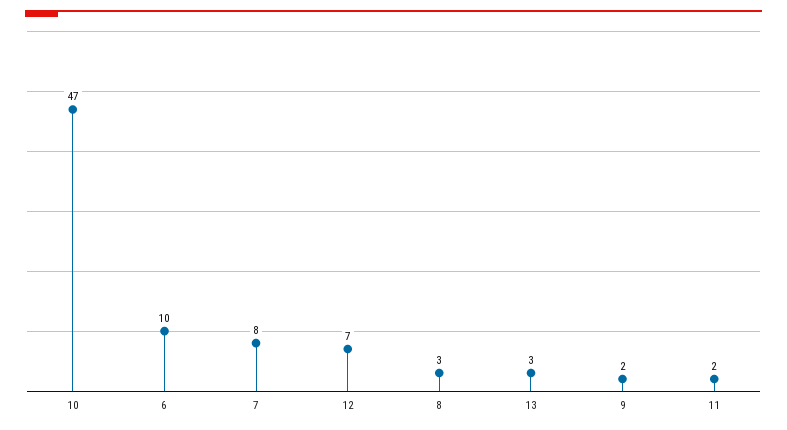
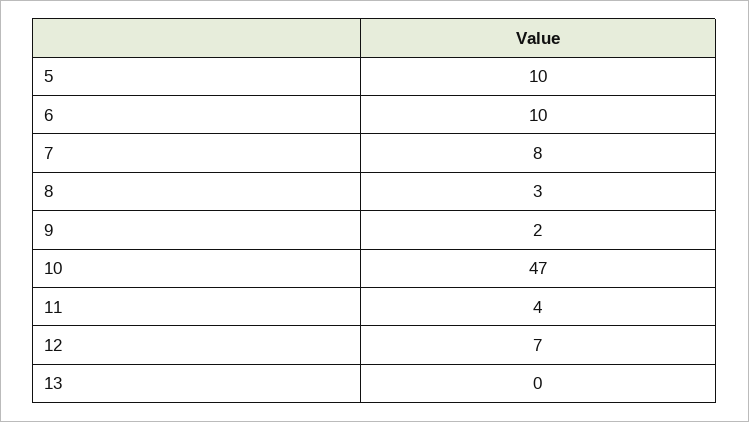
13: 3 -> 0
11: 2 -> 4
5: none -> 10

